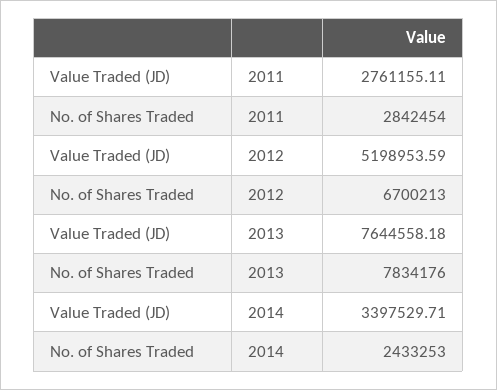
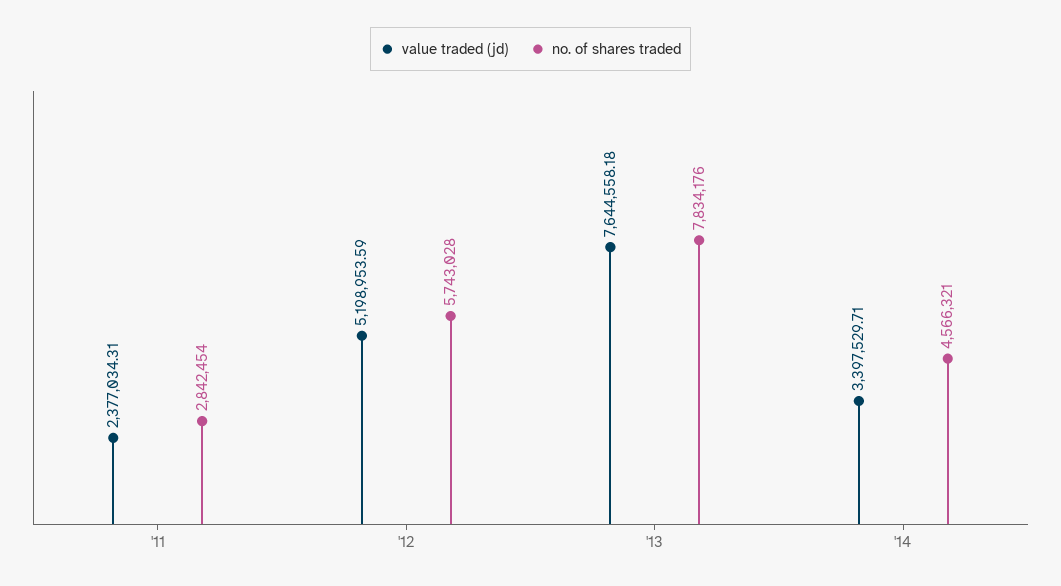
Value Traded (JD), 2011: 2761155.11 -> 2377034.31
No. of Shares Traded, 2012: 6700213 -> 5743028
No. of Shares Traded, 2014: 2433253 -> 4566321

